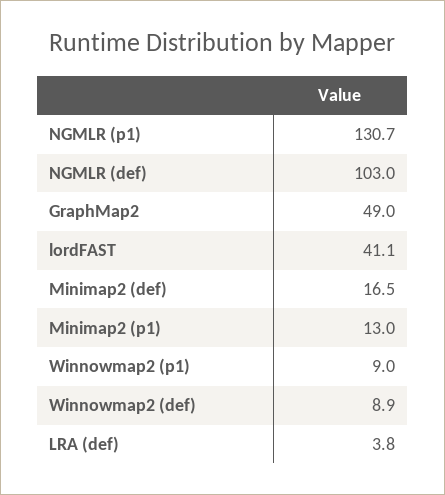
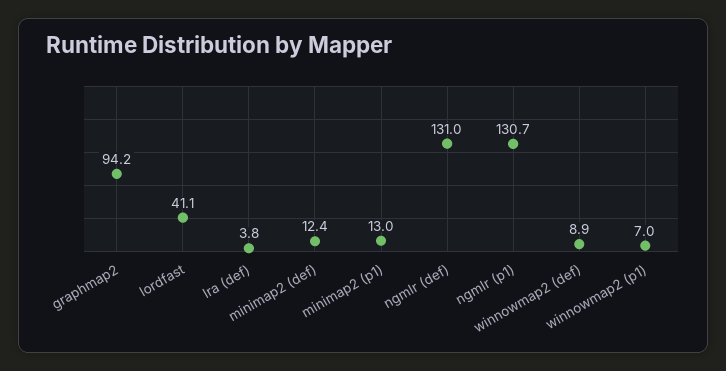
NGMLR (def): 103 -> 131
GraphMap2: 49 -> 94.2
Minimap2 (def): 16.5 -> 12.4
Winnowmap2 (p1): 9 -> 7

